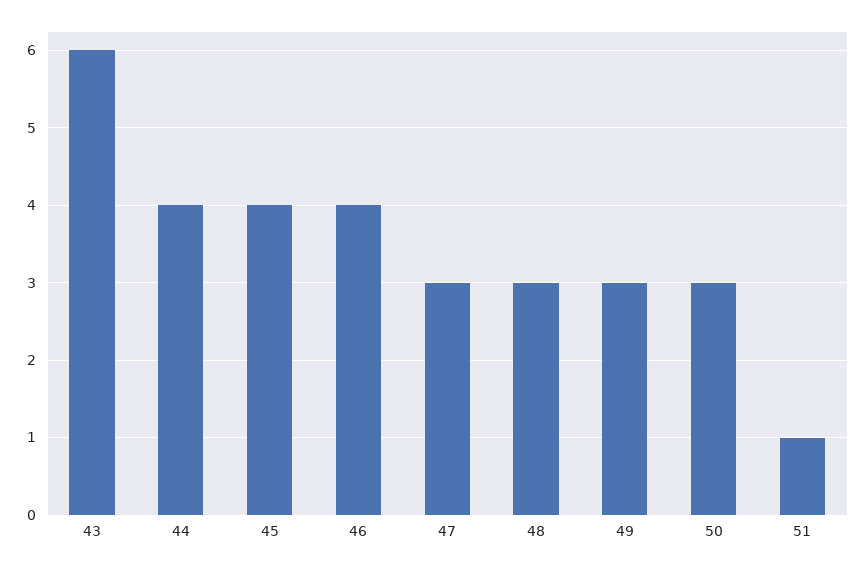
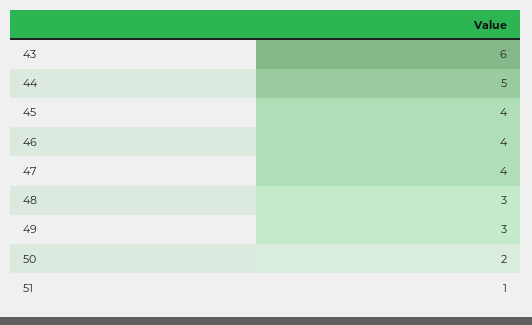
44: 4 -> 5
47: 3 -> 4
50: 3 -> 2

